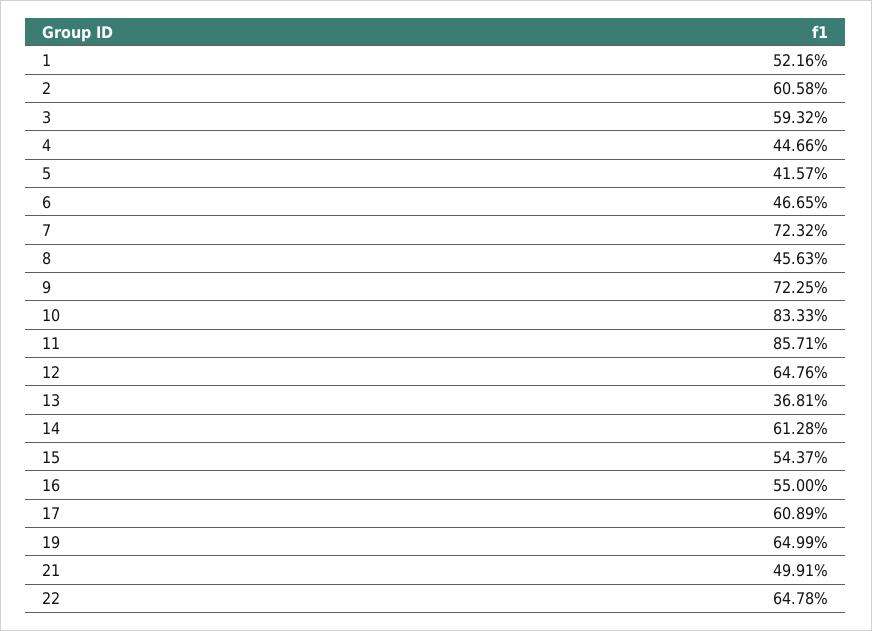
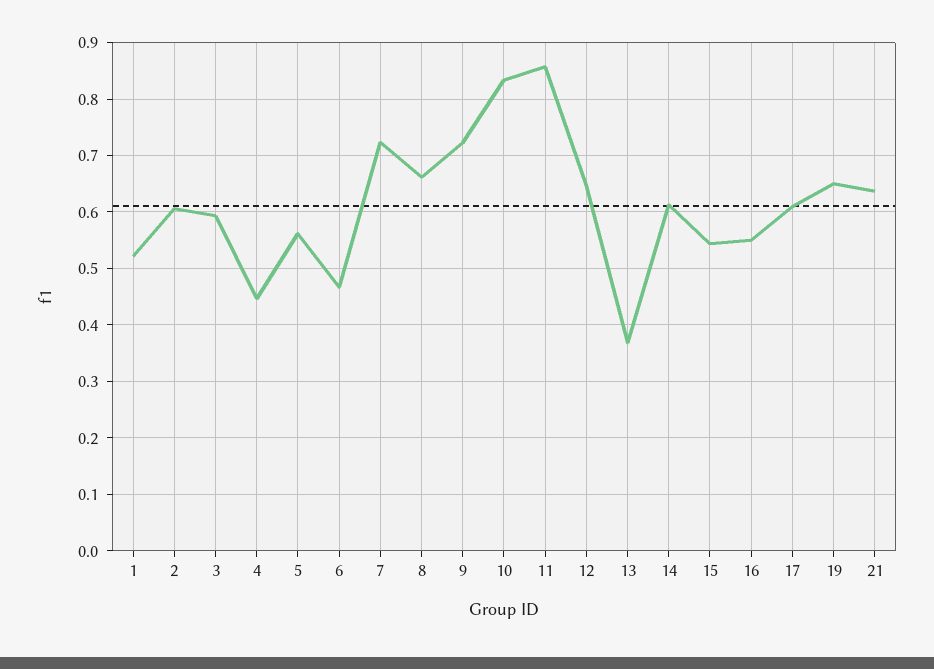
5: 0.4157 -> 0.56
8: 0.4563 -> 0.66
21: 0.4991 -> 0.64
22: 0.6478 -> none

